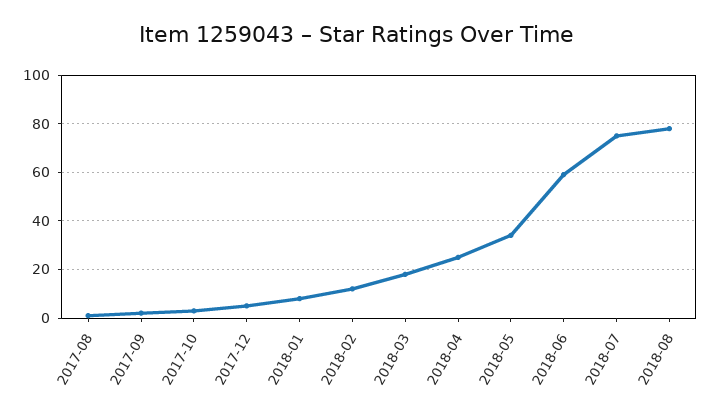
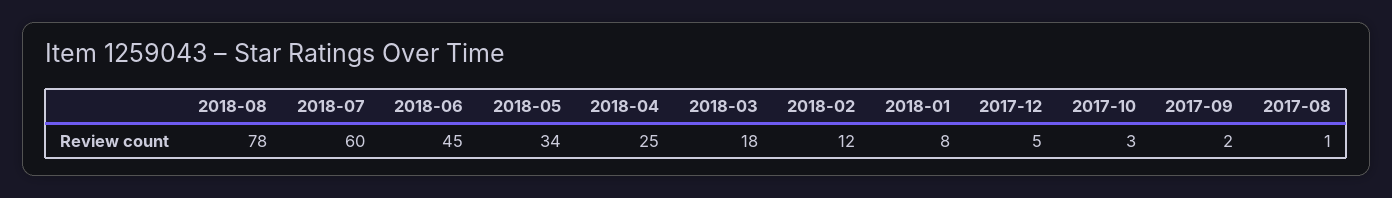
2018-06: 60 -> 45
2018-07: 75 -> 60

